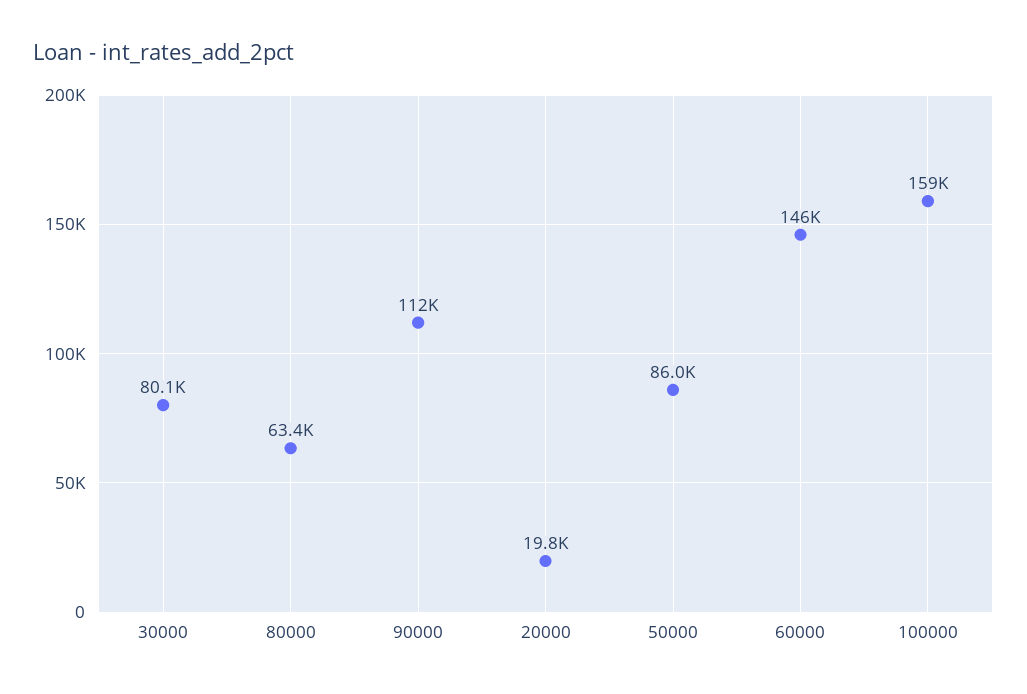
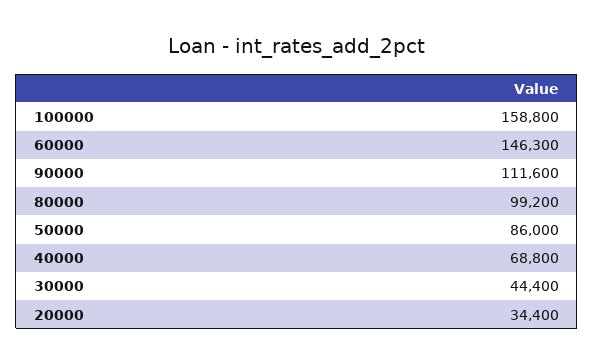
30000: 80100 -> 44400
80000: 63400 -> 99200
20000: 19800 -> 34400
40000: none -> 68800

